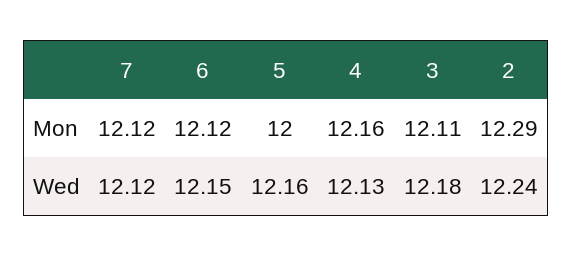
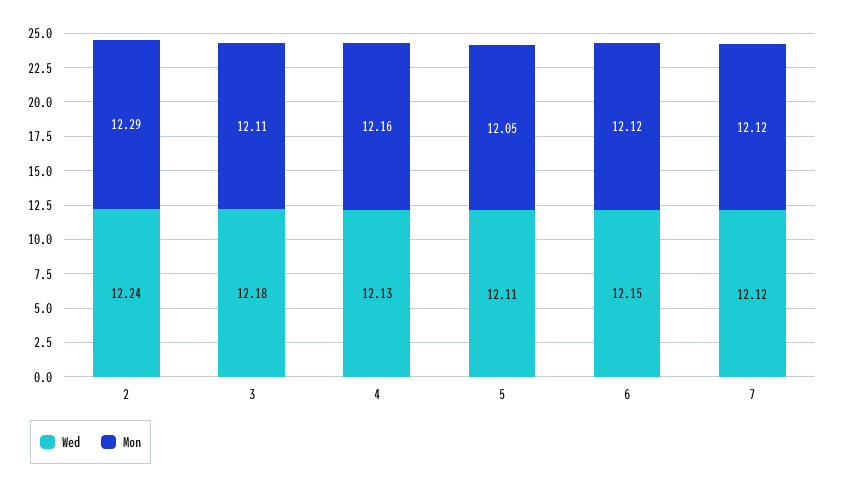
Mon, 5: 12 -> 12.05
Wed, 5: 12.16 -> 12.11

